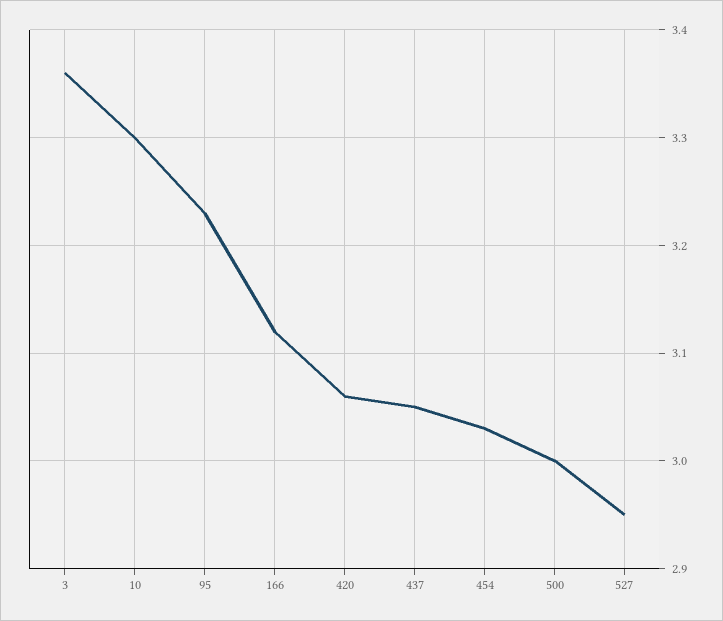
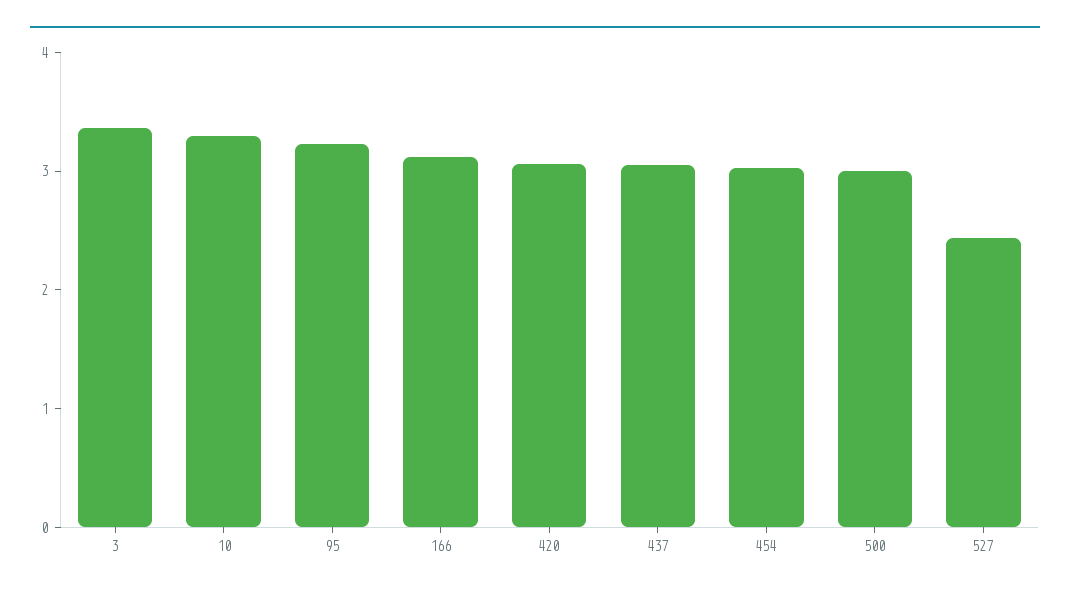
527: 2.95 -> 2.4

